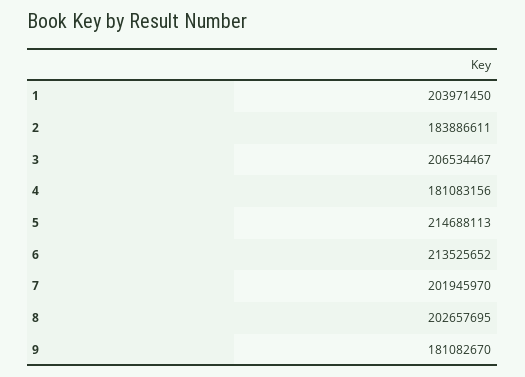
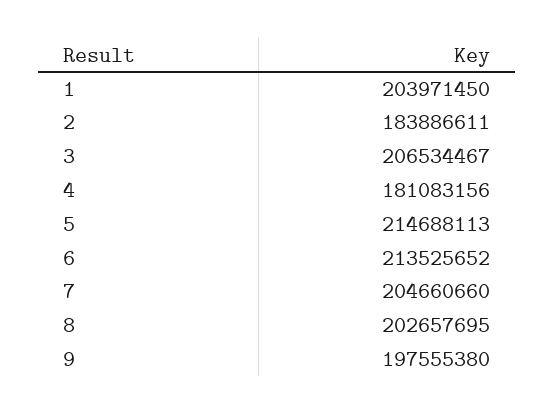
7: 201945970 -> 204660660
9: 181082670 -> 197555380

